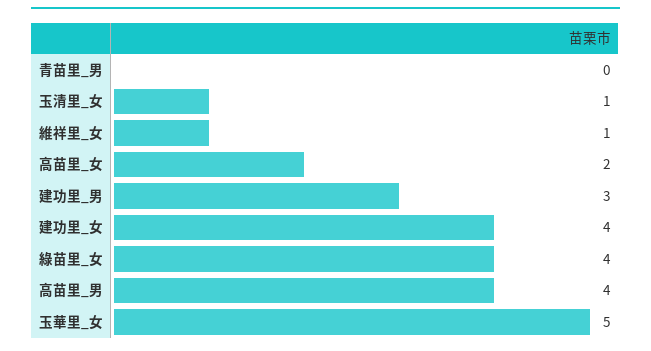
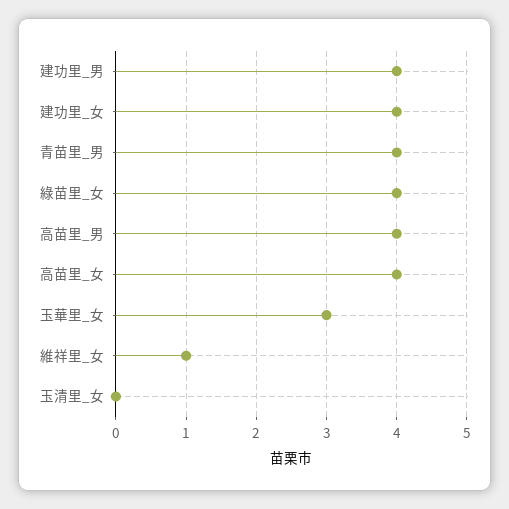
青苗里_男: 0 -> 4
玉清里_女: 1 -> 0
高苗里_女: 2 -> 4
建功里_男: 3 -> 4
玉華里_女: 5 -> 3

